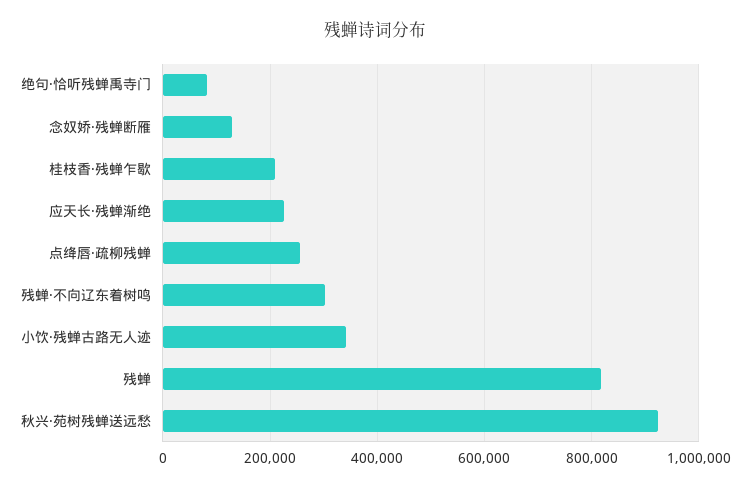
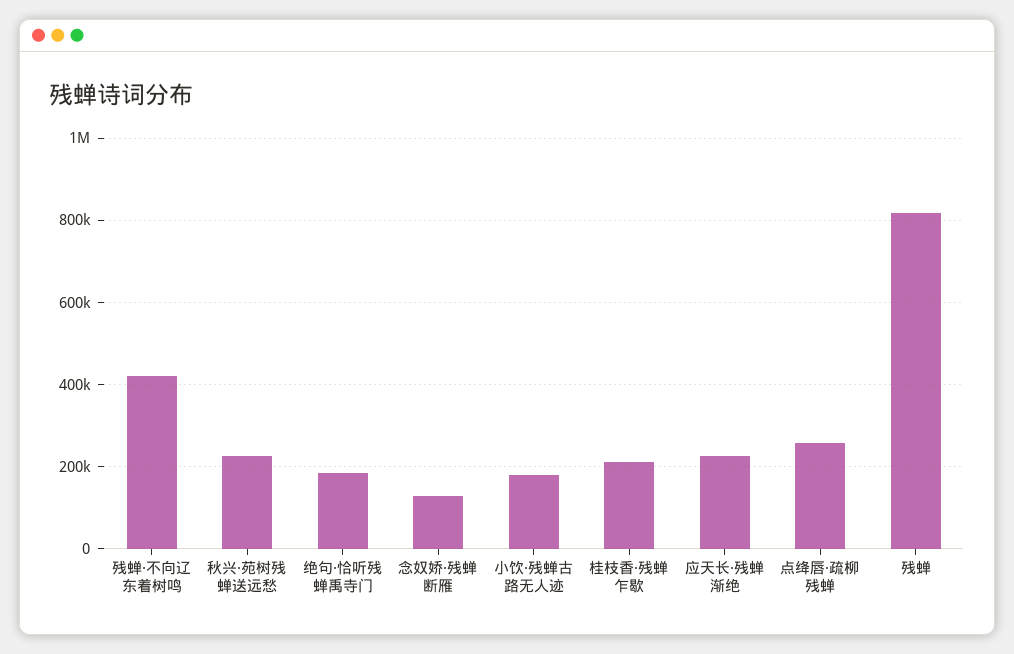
绝句·恰听残蝉禹寺门: 80000 -> 180000
残蝉·不向辽东着树鸣: 300000 -> 420000
小饮·残蝉古路无人迹: 340000 -> 180000
秋兴·苑树残蝉送远愁: 920000 -> 220000

